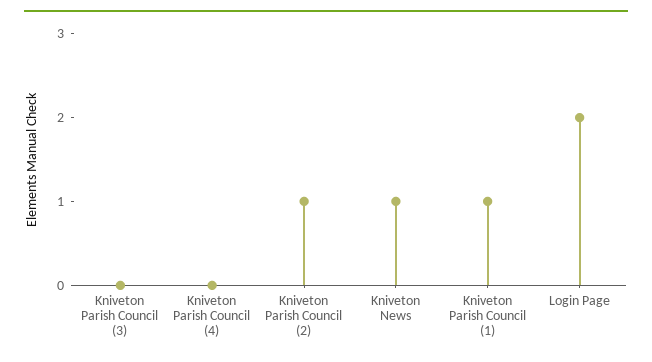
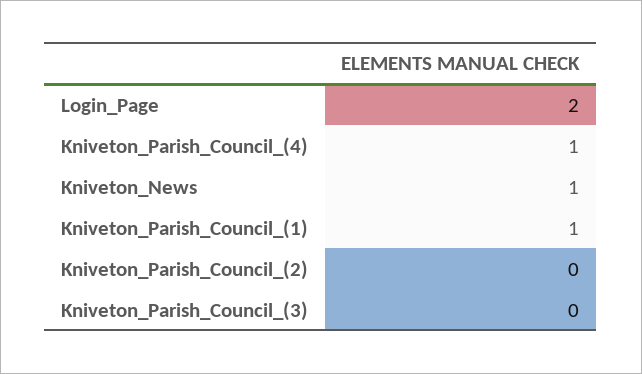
Kniveton Parish Council (4): 0 -> 1
Kniveton Parish Council (2): 1 -> 0

